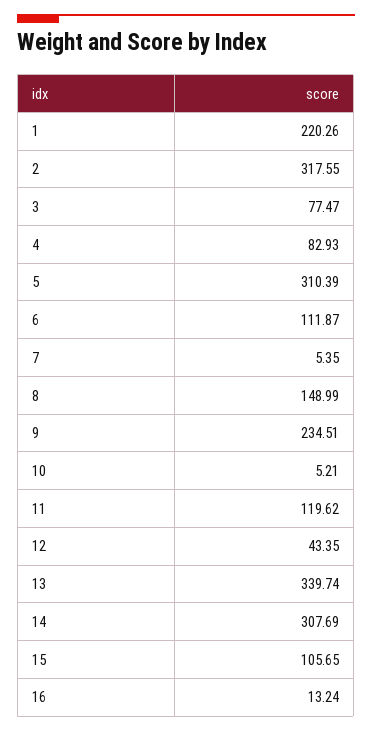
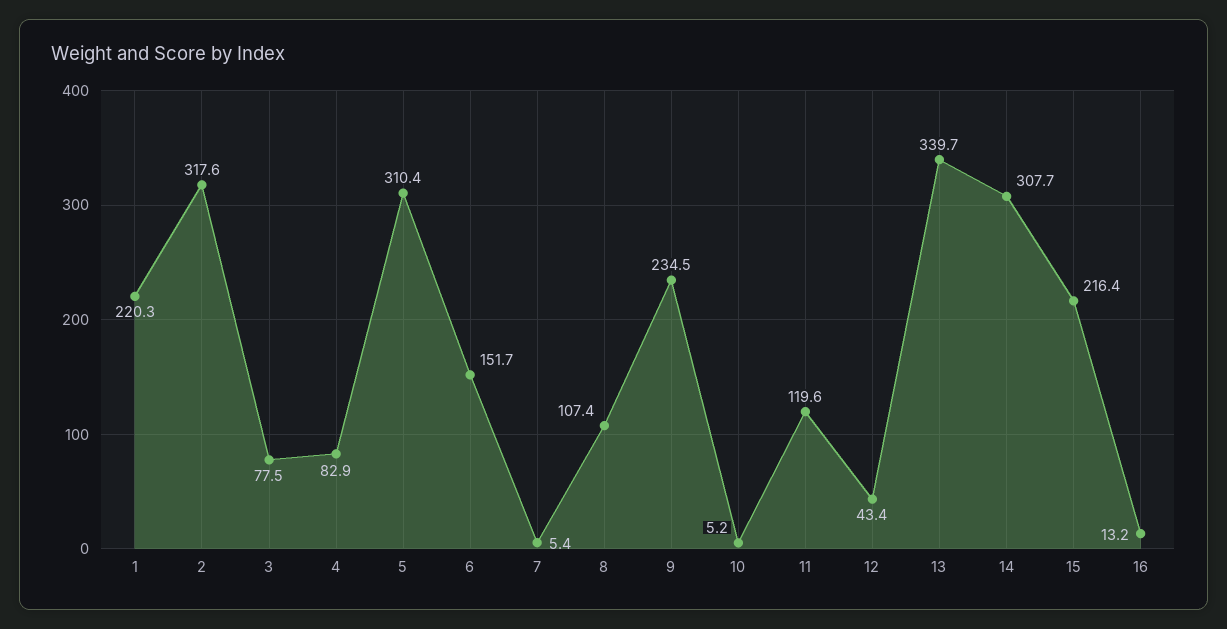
6: 111.87 -> 151.7
8: 148.99 -> 107.4
15: 105.65 -> 216.4

